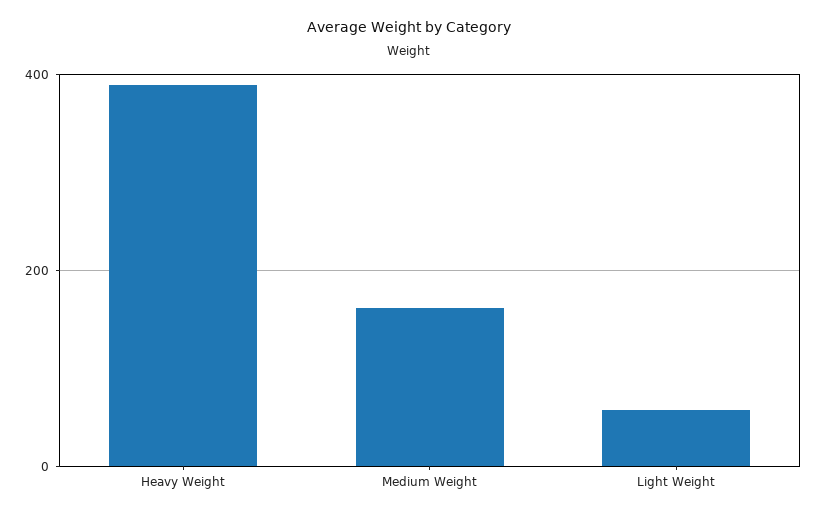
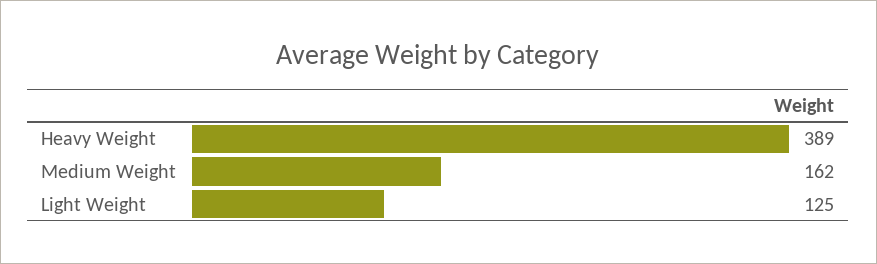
Light Weight: 60 -> 125

